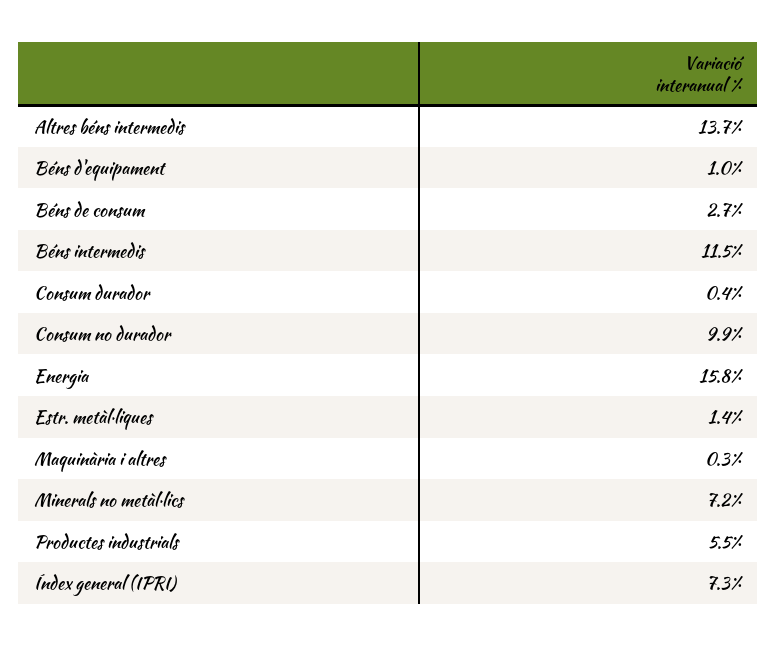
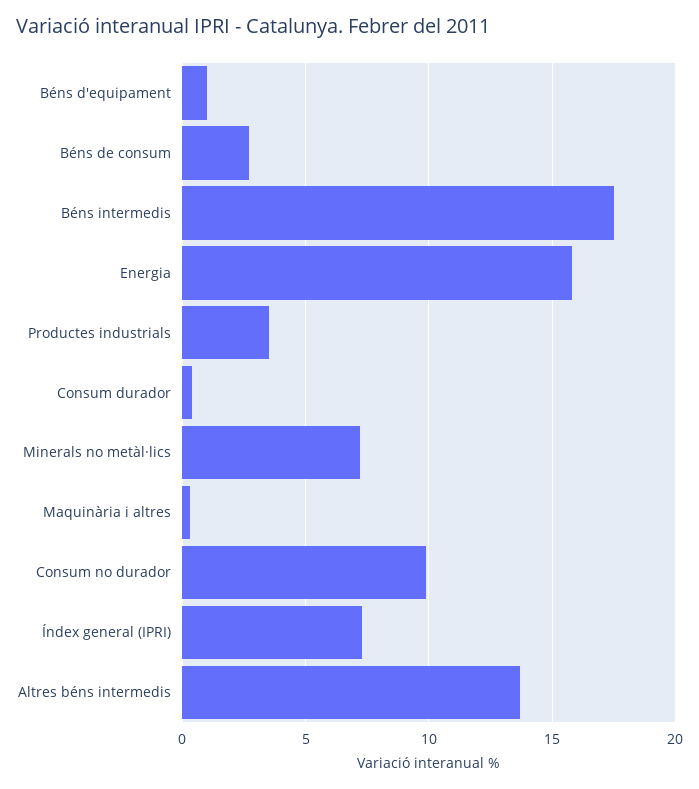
Béns intermedis: 11.5 -> 17.5
Estr. metàl·liques: 1.4 -> none
Productes industrials: 5.5 -> 3.5

